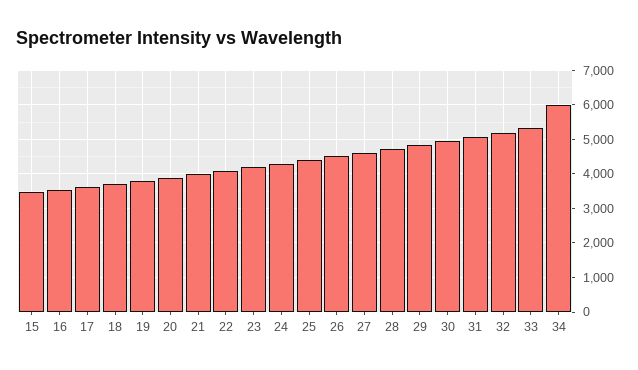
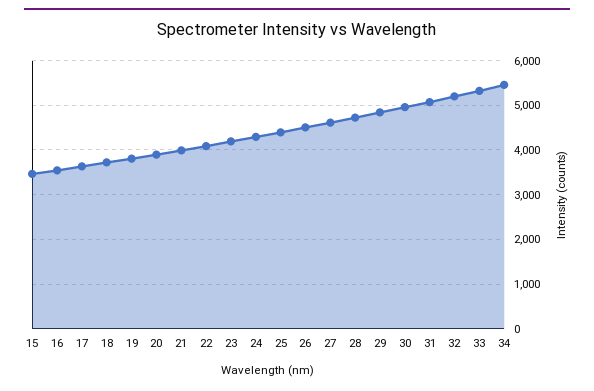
34: 6000 -> 5400

